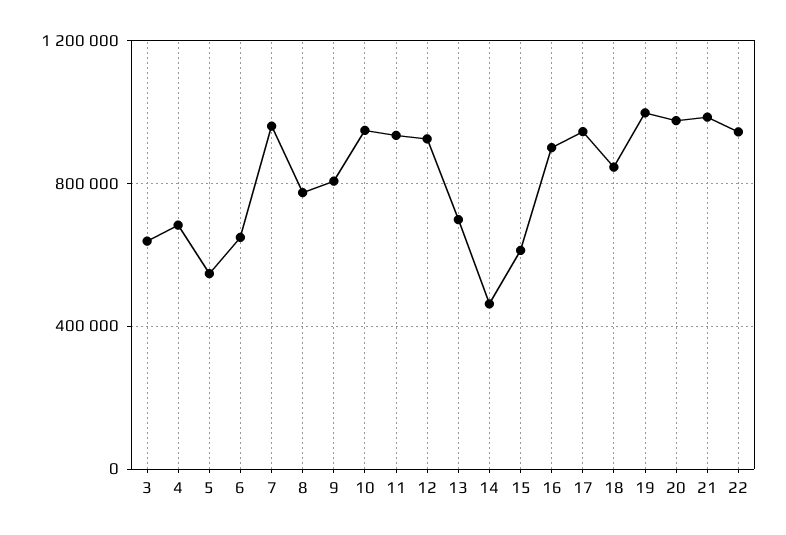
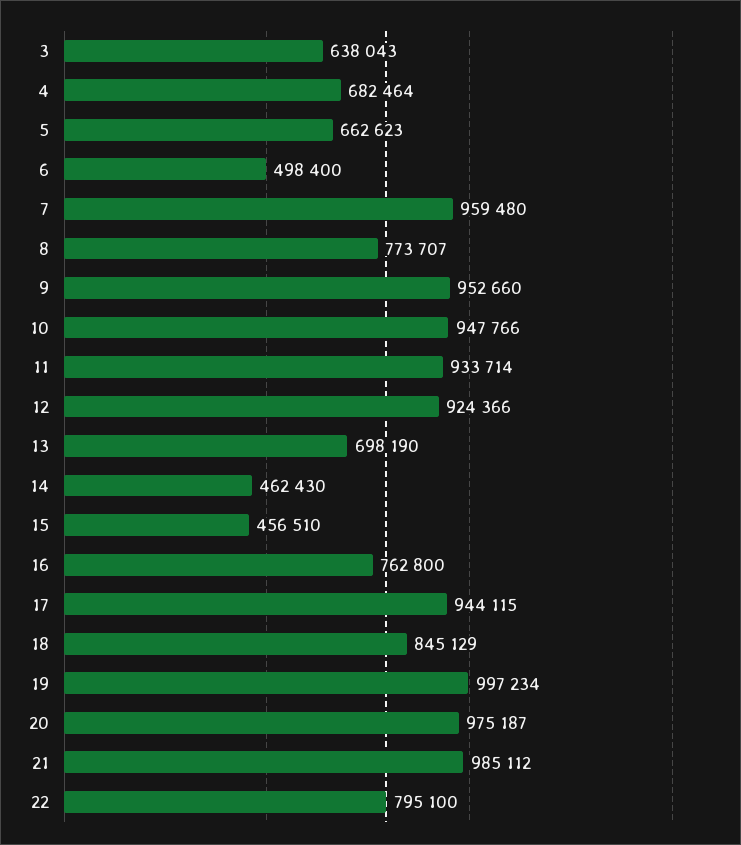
5: 550000 -> 662623
6: 650000 -> 498400
9: 800000 -> 952660
15: 600000 -> 456510
16: 900000 -> 762800
22: 950000 -> 795100

